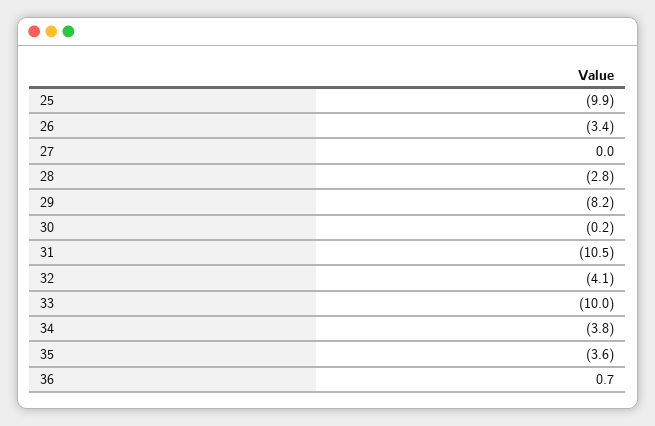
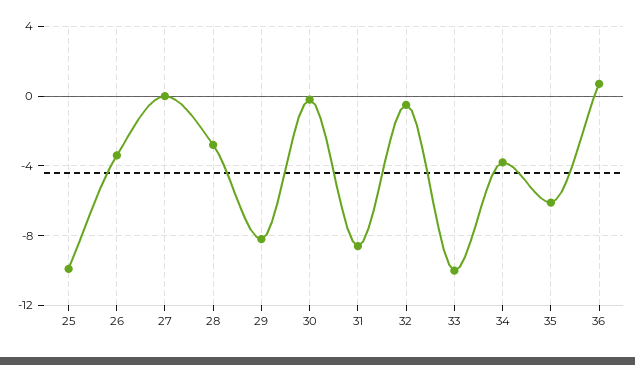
31: -10.5 -> -8.5
32: -4.1 -> -0.5
35: -3.6 -> -6

